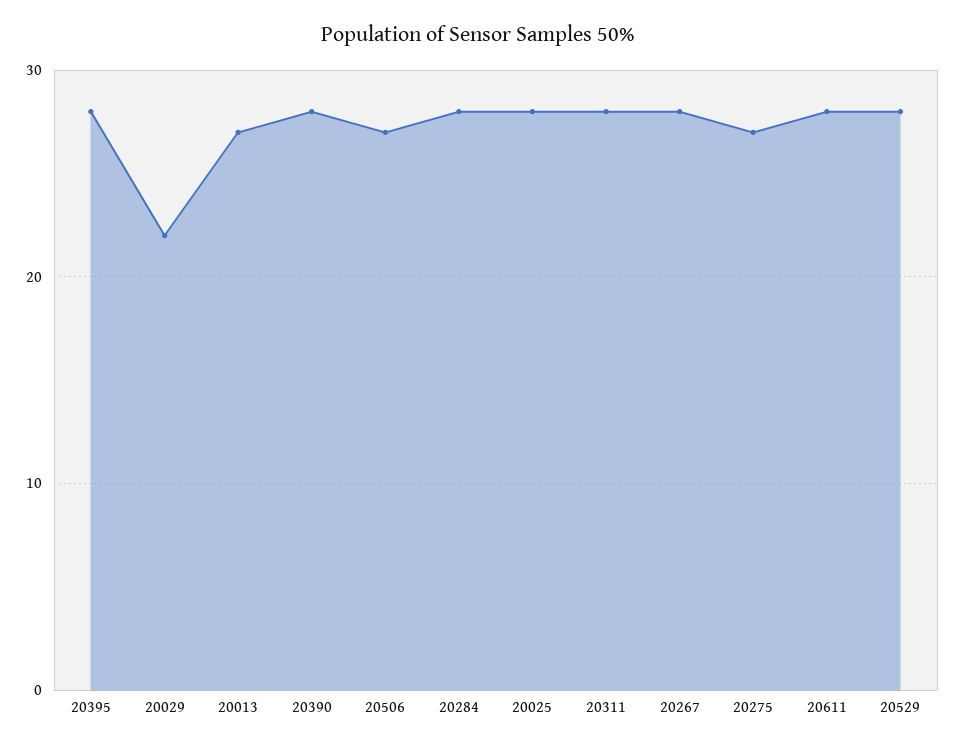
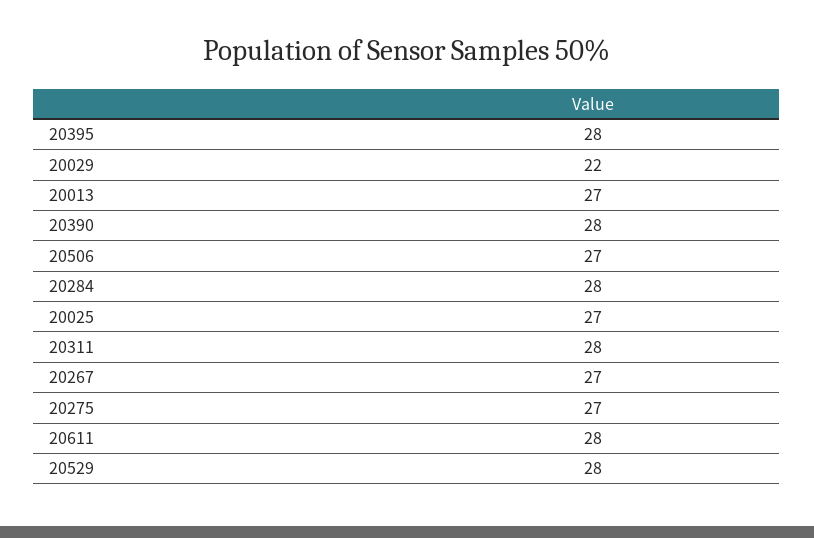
20025: 28 -> 27
20267: 28 -> 27

